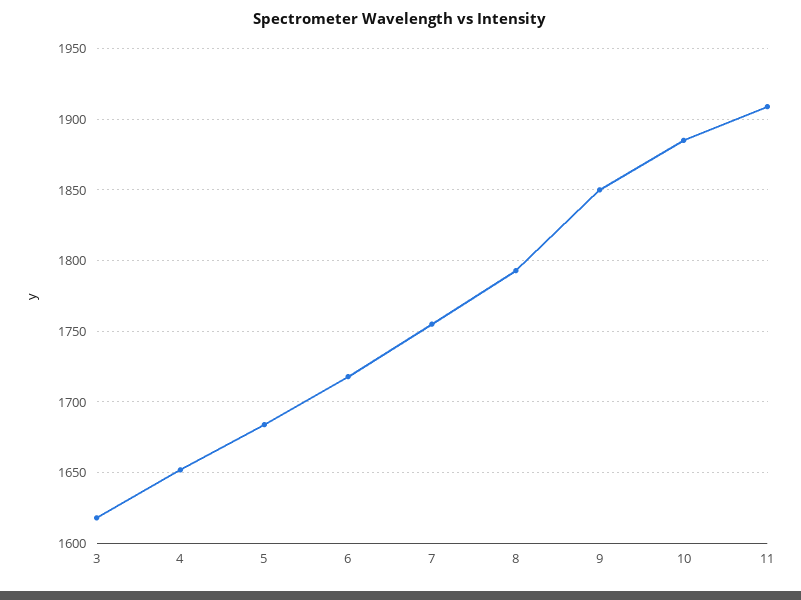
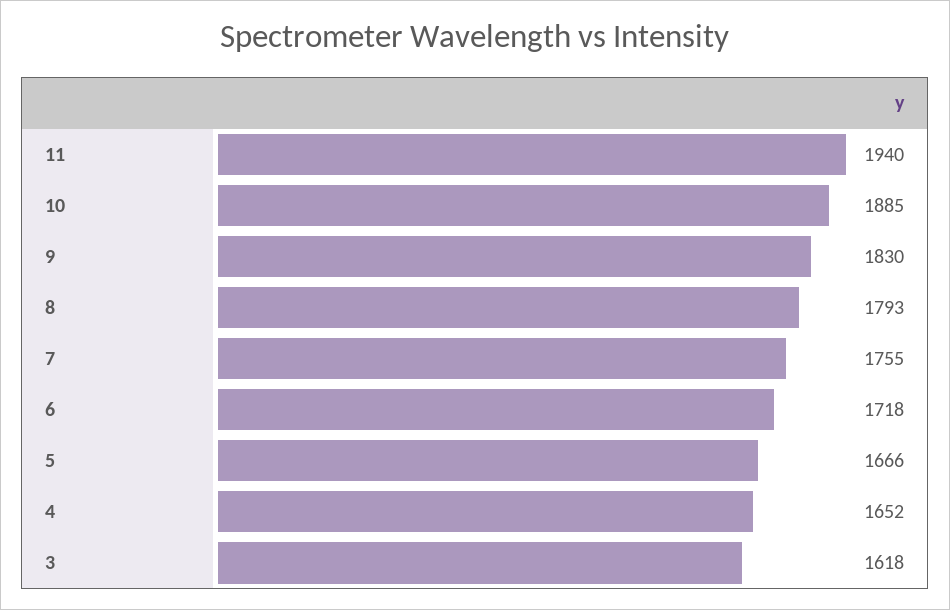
5: 1685 -> 1666
9: 1850 -> 1830
11: 1910 -> 1940

